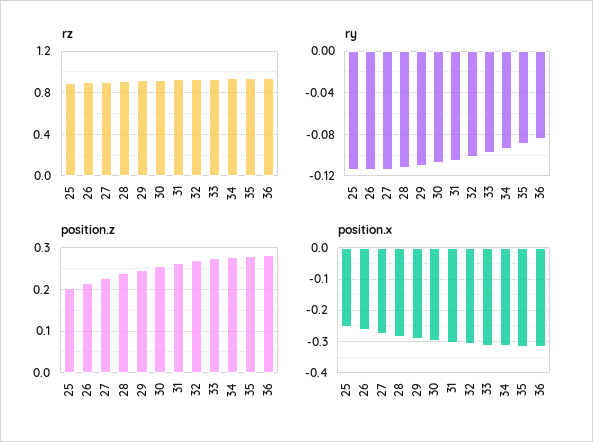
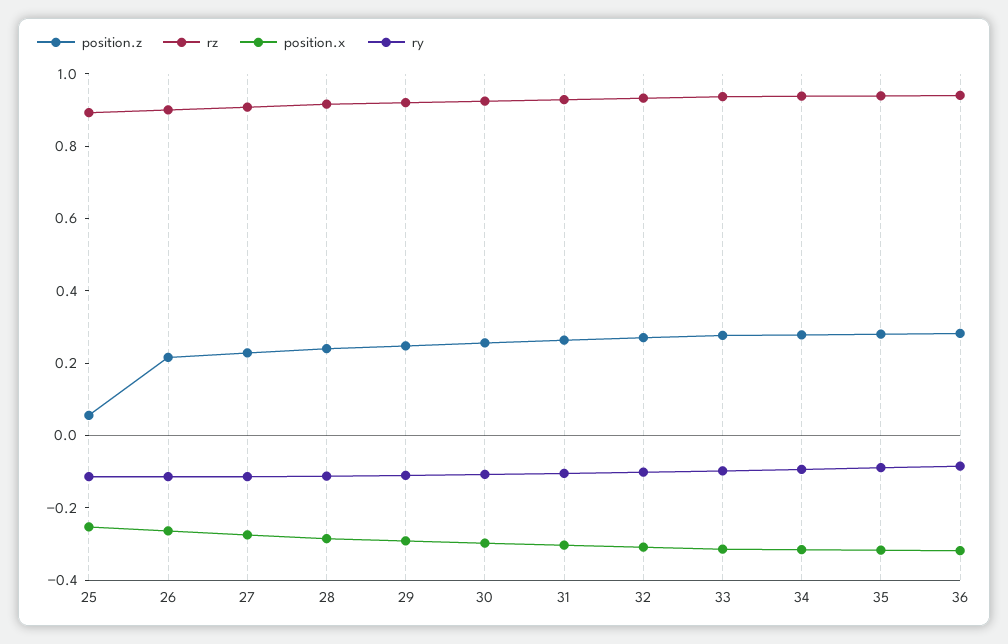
position.z, 25: 0.2 -> 0.05

